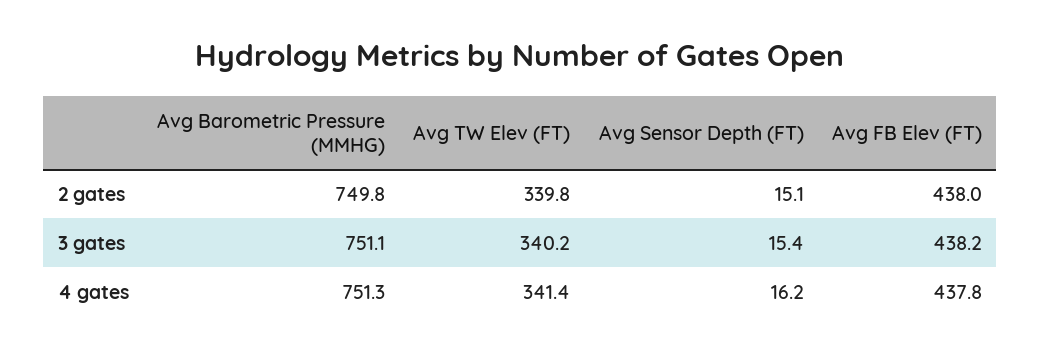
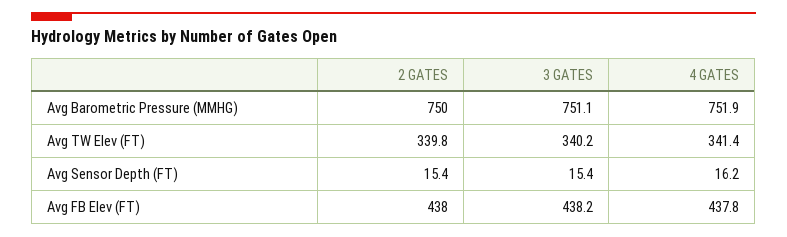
Avg Barometric Pressure (MMHG), 2 gates: 749.8 -> 750
Avg Sensor Depth (FT), 2 gates: 15.1 -> 15.4
Avg Barometric Pressure (MMHG), 4 gates: 751.3 -> 751.9

